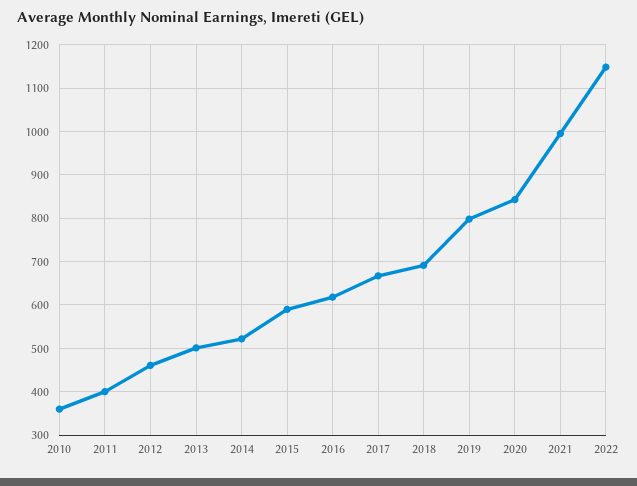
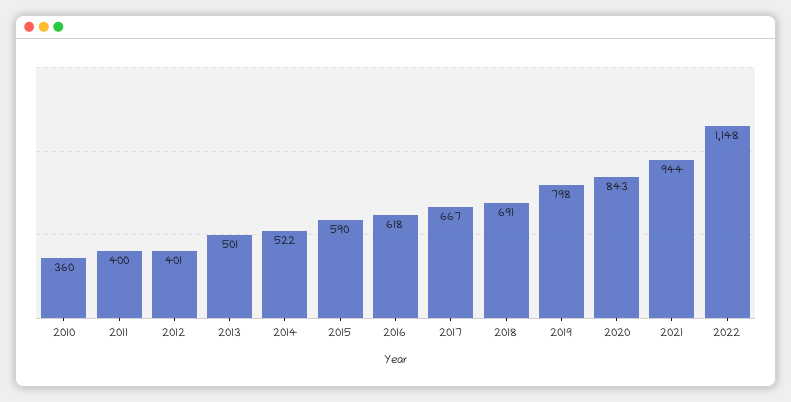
2012: 460 -> 401
2021: 1000 -> 944

